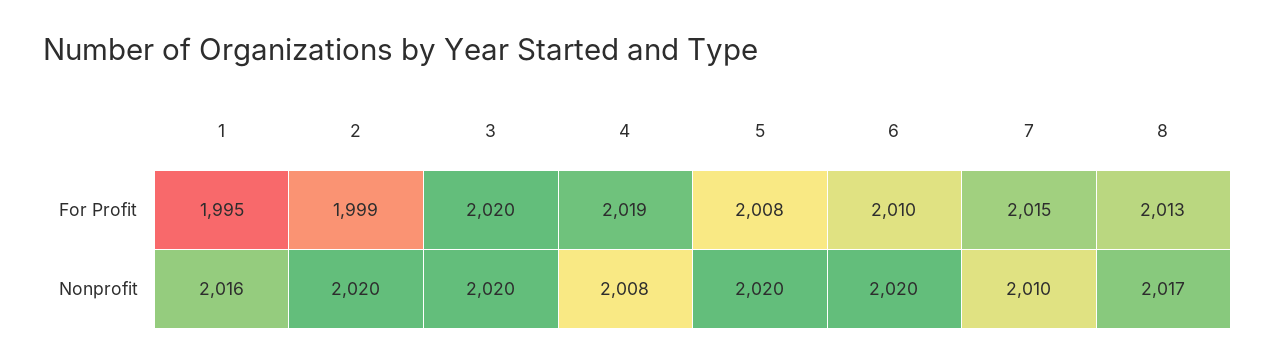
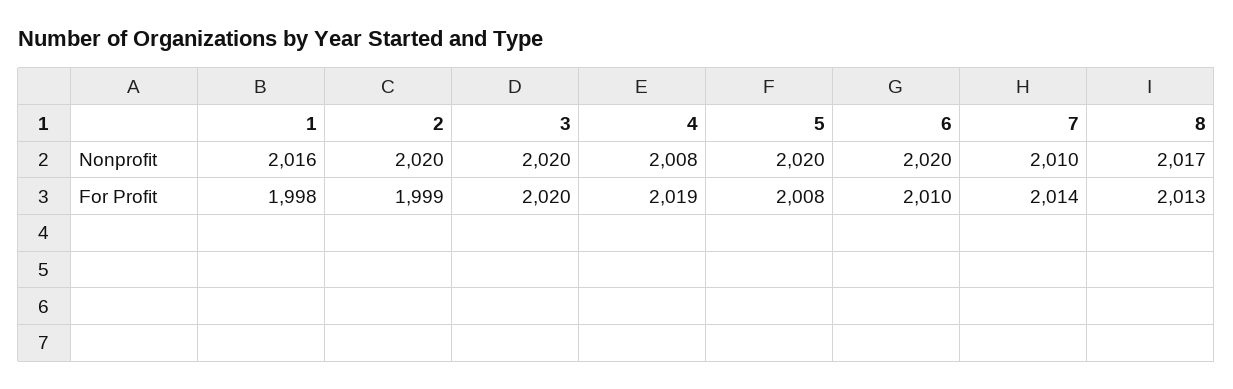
1, For Profit: 1995 -> 1998
7, For Profit: 2015 -> 2014

